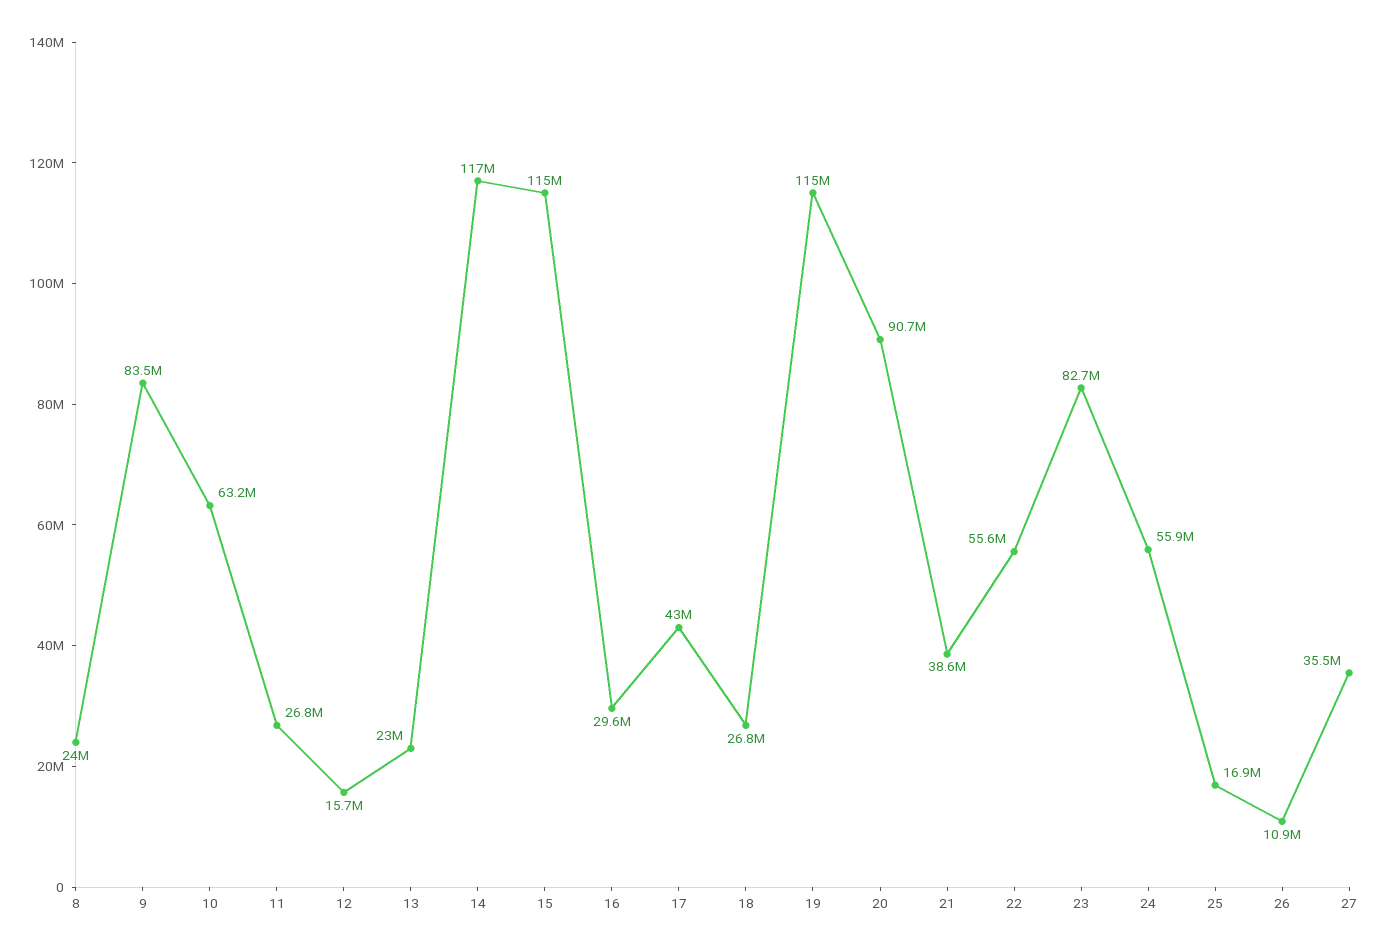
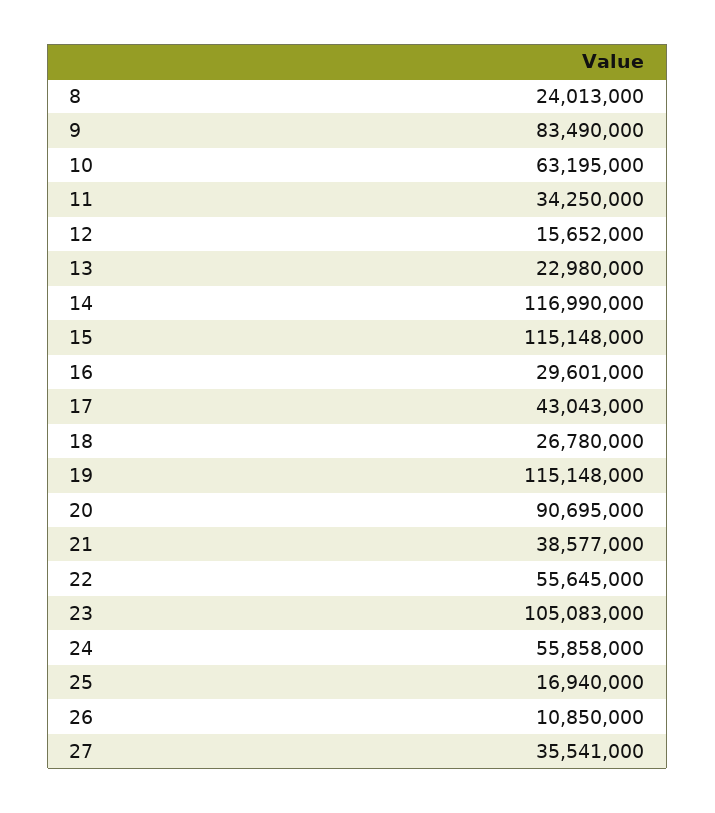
11: 26800000 -> 34250000
23: 82700000 -> 105083000

